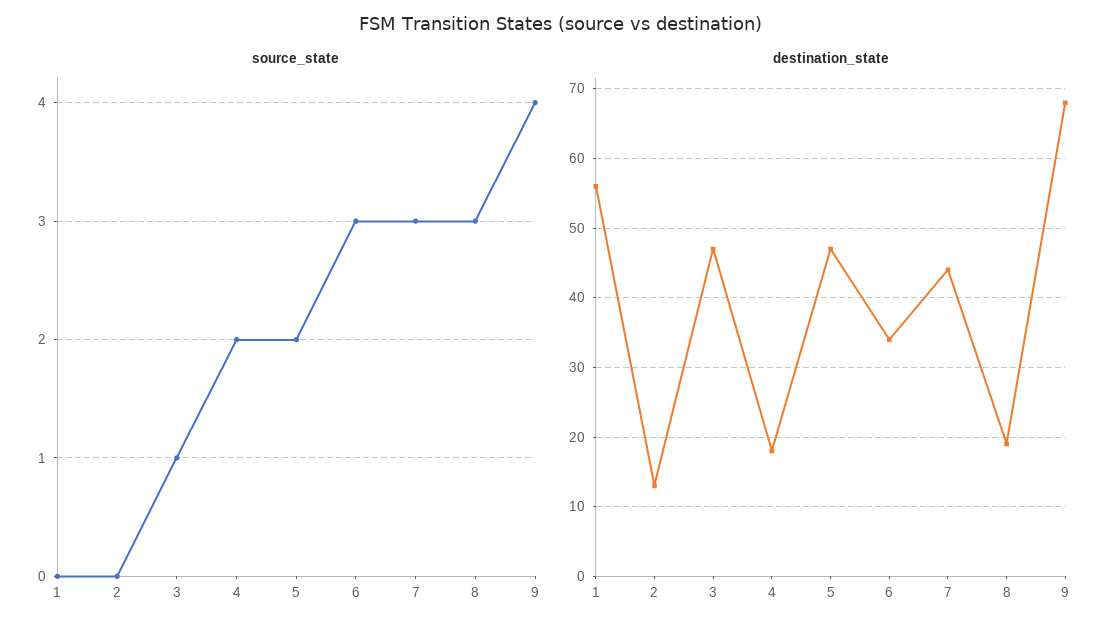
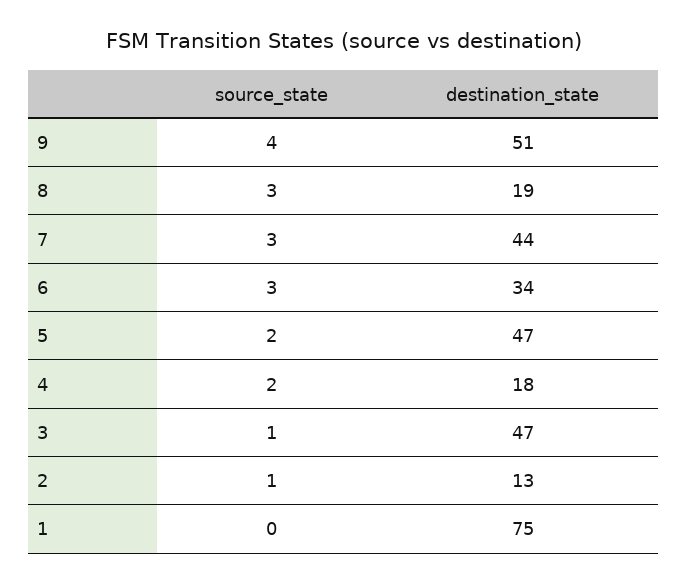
source_state, 2: 0 -> 1
destination_state, 1: 56 -> 75
destination_state, 9: 68 -> 51

